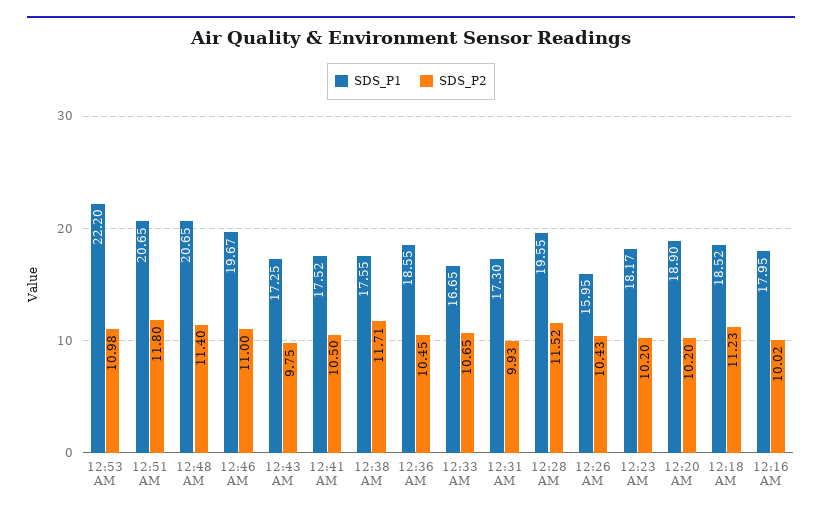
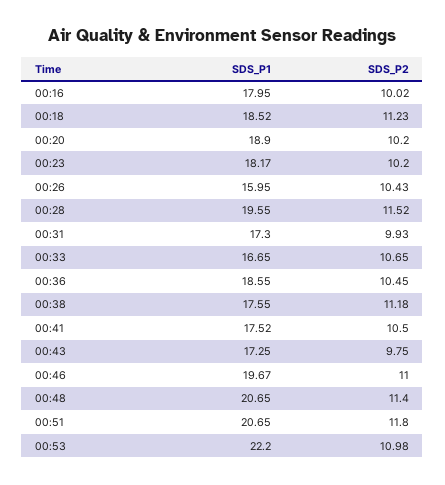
SDS_P2, 12:38 AM: 11.71 -> 11.18

